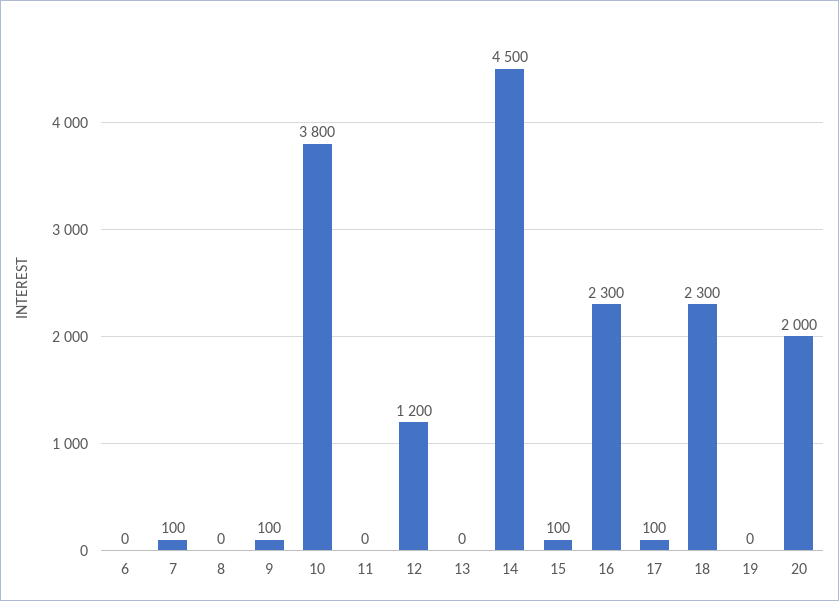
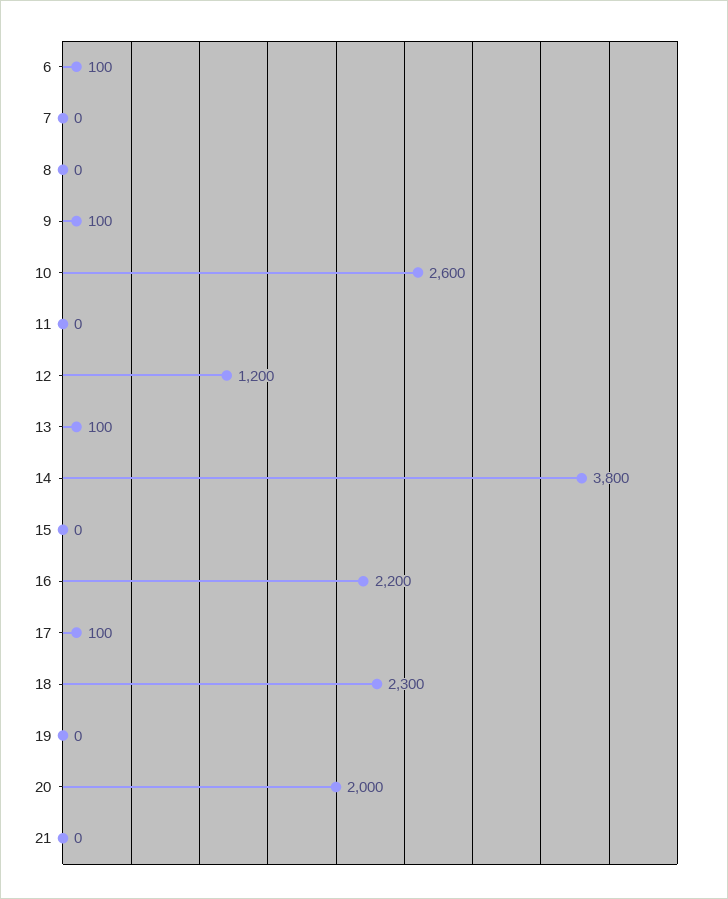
6: 0 -> 100
7: 100 -> 0
10: 3800 -> 2600
13: 0 -> 100
14: 4500 -> 3800
15: 100 -> 0
16: 2300 -> 2200
21: none -> 0

